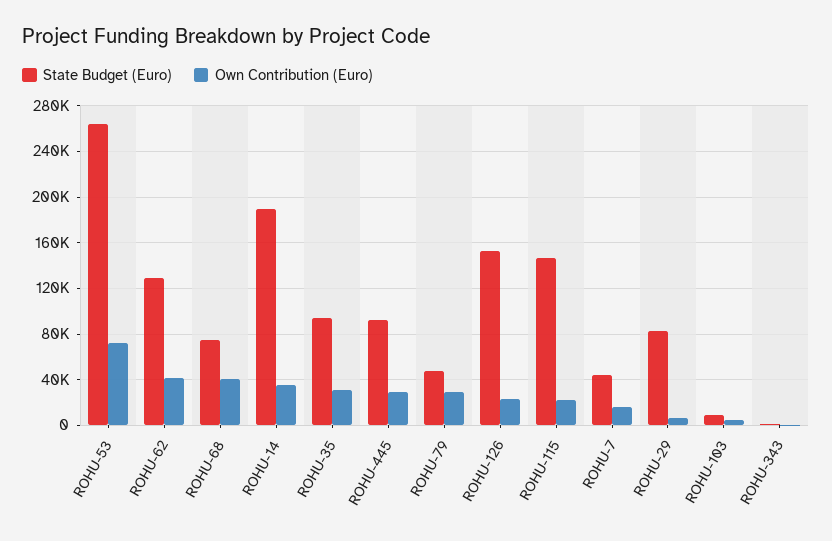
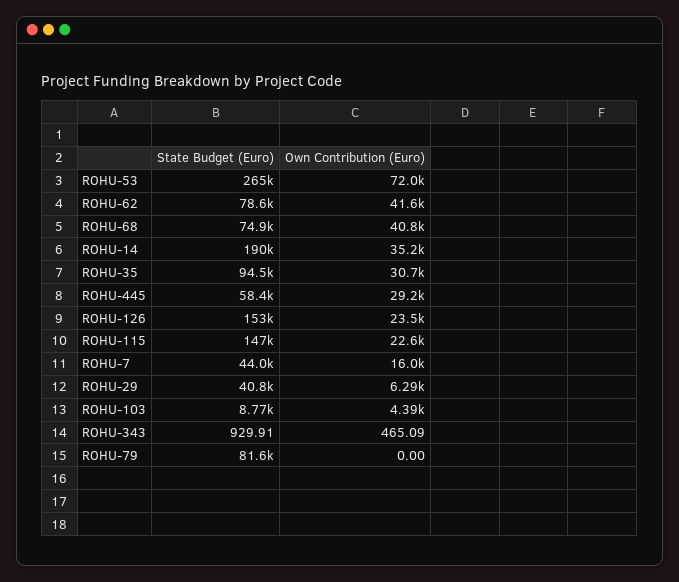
State Budget (Euro), ROHU-62: 130000 -> 78600
State Budget (Euro), ROHU-445: 90000 -> 58400
State Budget (Euro), ROHU-79: 50000 -> 81600
Own Contribution (Euro), ROHU-79: 30000 -> 0
State Budget (Euro), ROHU-29: 80000 -> 40800

